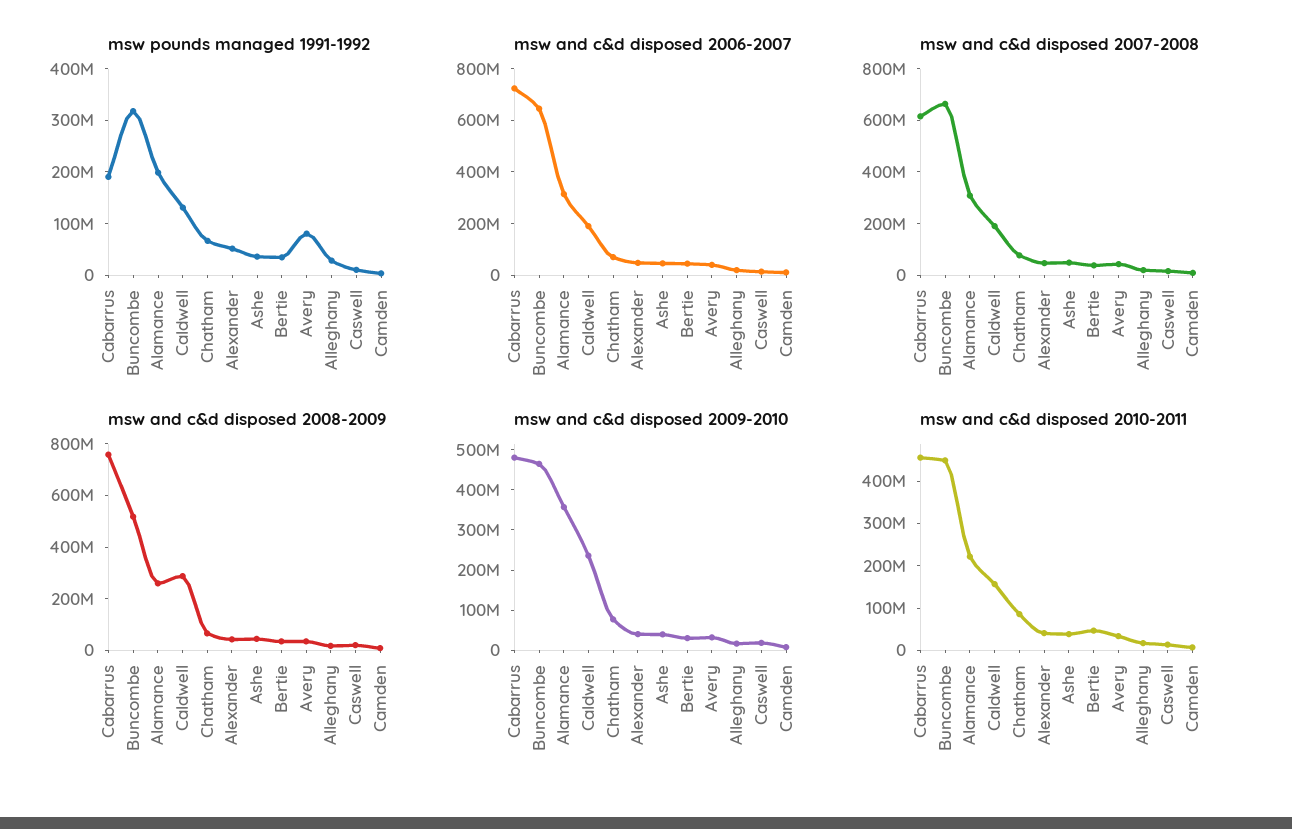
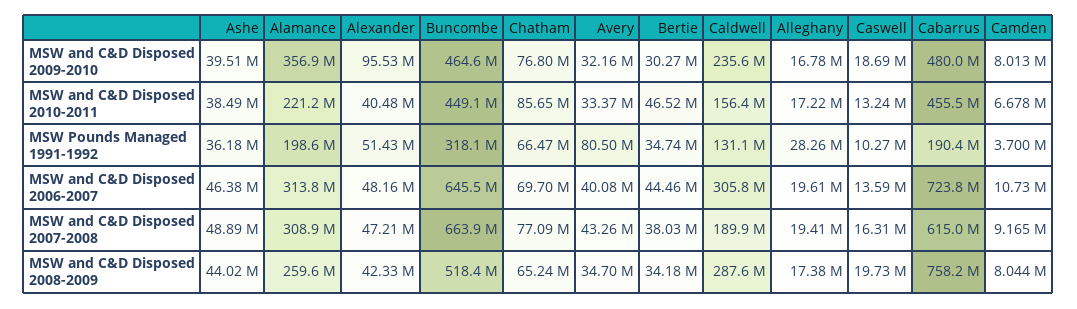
msw and c&d disposed 2006-2007, Caldwell: 200000000 -> 305800000
msw and c&d disposed 2009-2010, Alexander: 40000000 -> 95530000

